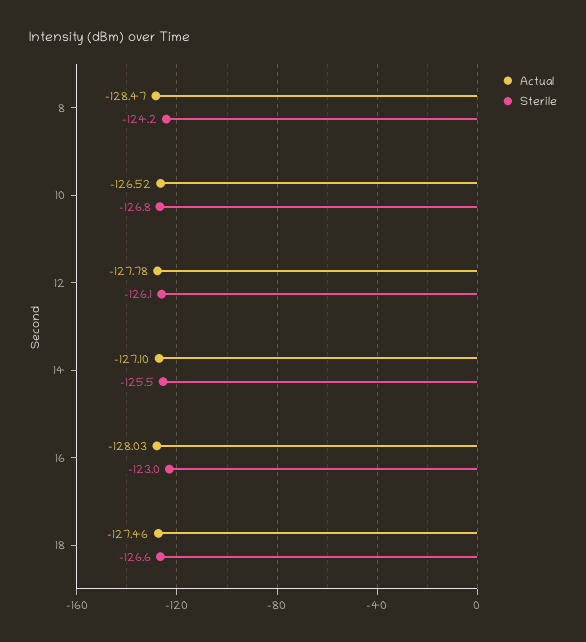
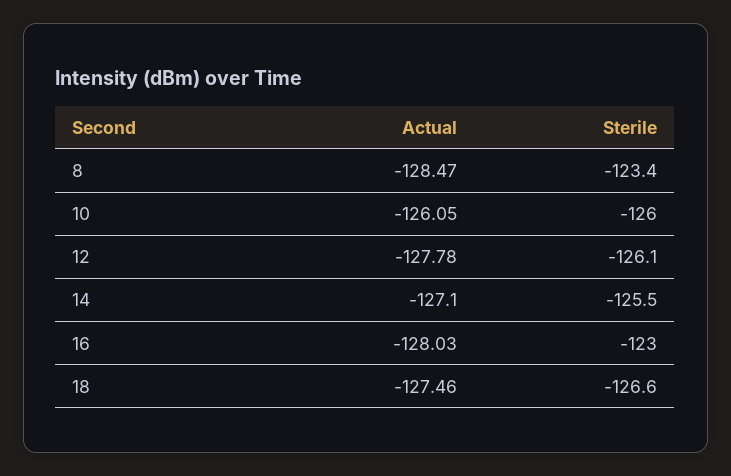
Sterile, 8: -124.2 -> -123.4
Actual, 10: -126.52 -> -126.05
Sterile, 10: -126.8 -> -126

